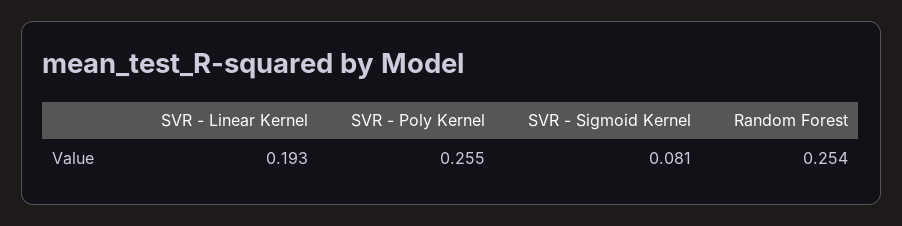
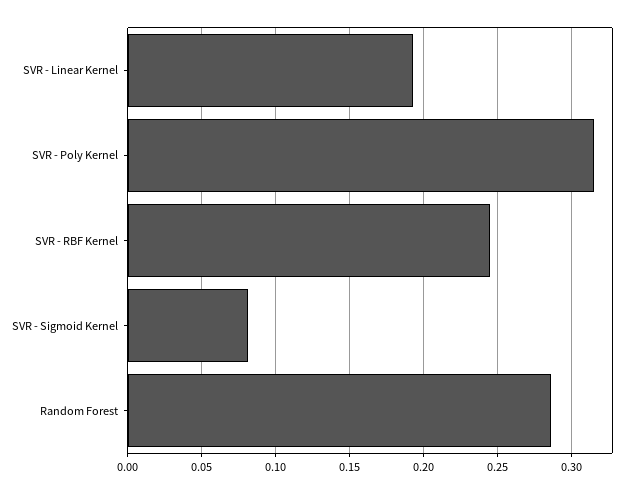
SVR - Poly Kernel: 0.255 -> 0.315
Random Forest: 0.254 -> 0.285
SVR - RBF Kernel: none -> 0.245

